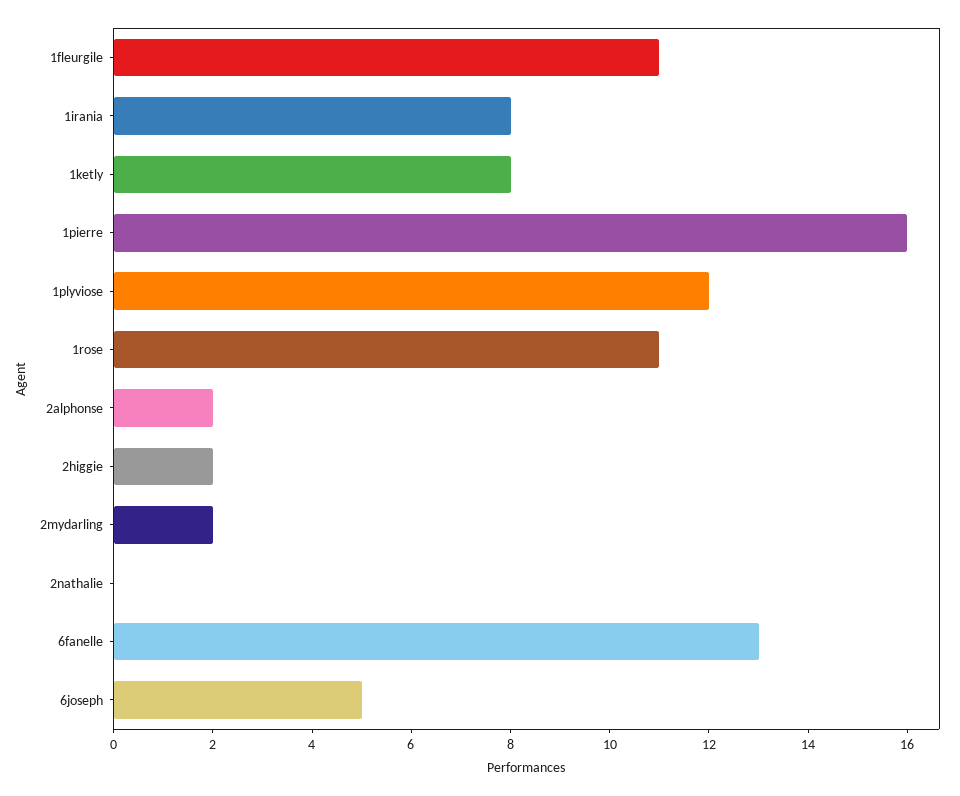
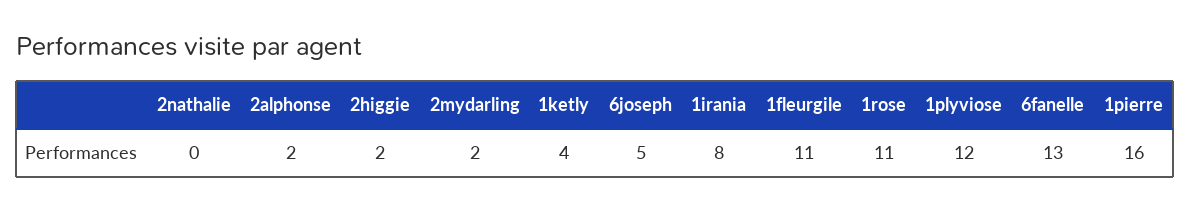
1ketly: 8 -> 4

